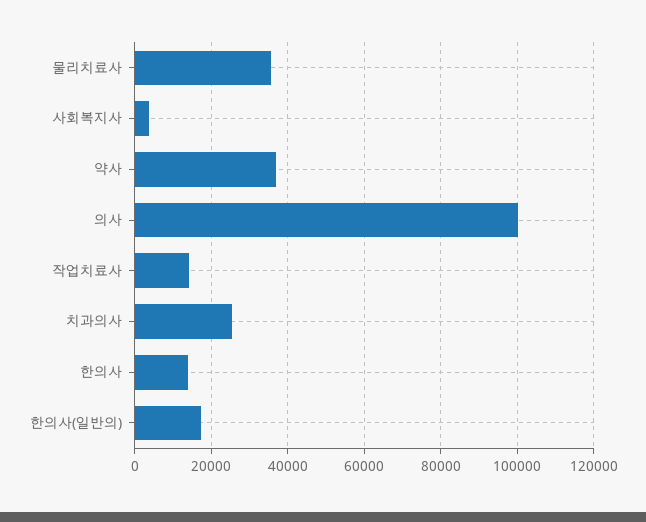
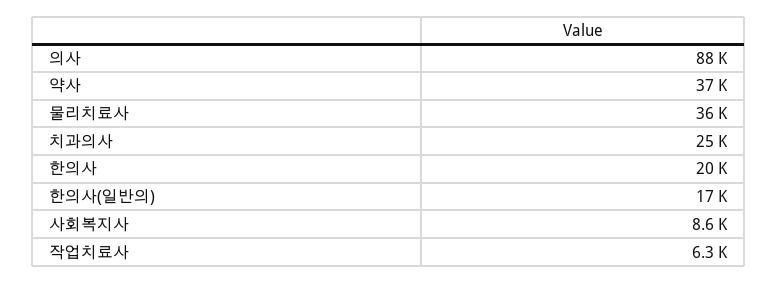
사회복지사: 4000 -> 8600
의사: 100000 -> 88000
작업치료사: 14000 -> 6300
한의사: 14000 -> 20000

